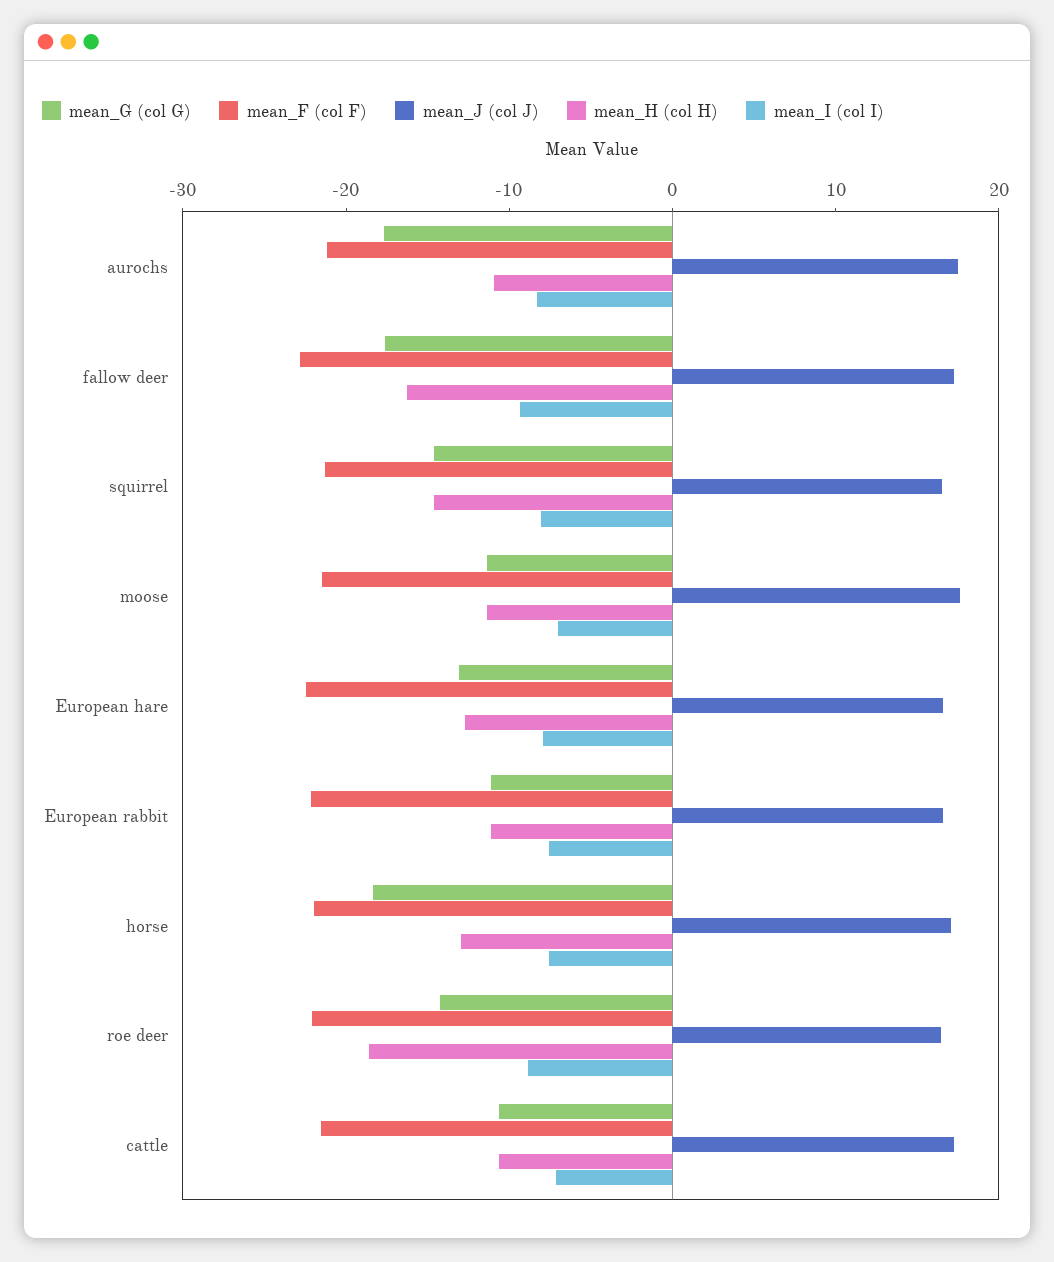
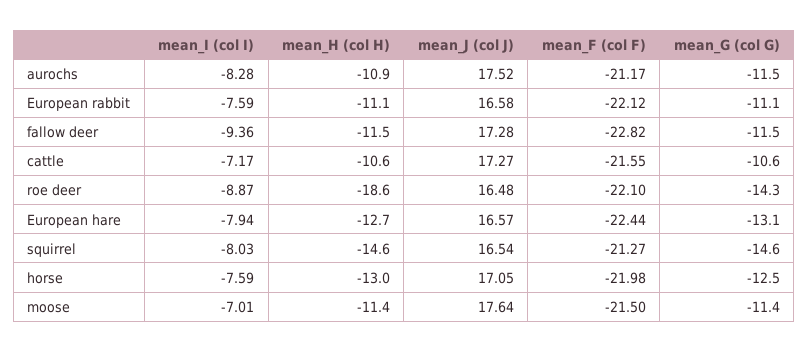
mean_G (col G), aurochs: -18 -> -11.5
mean_G (col G), fallow deer: -18 -> -11.5
mean_H (col H), fallow deer: -16 -> -11.5
mean_G (col G), horse: -18 -> -12.5

